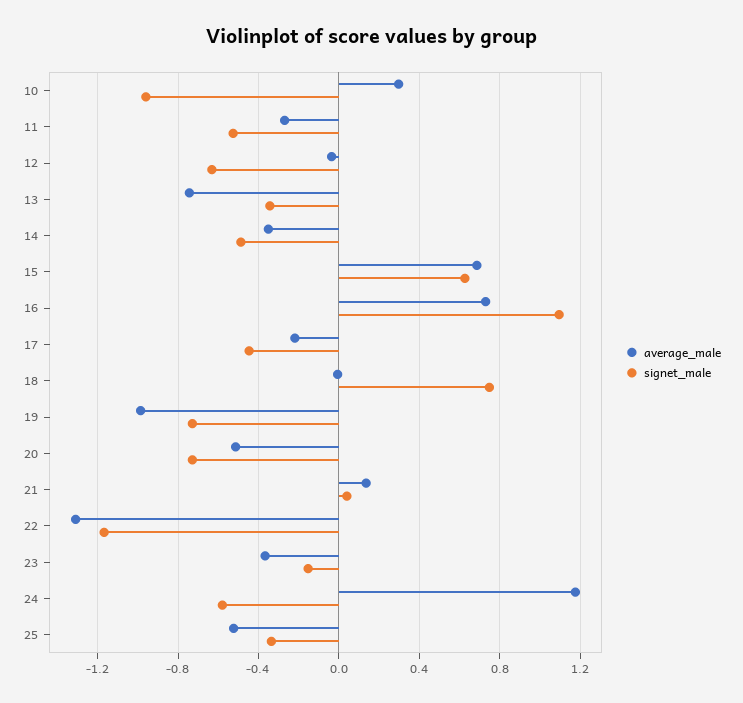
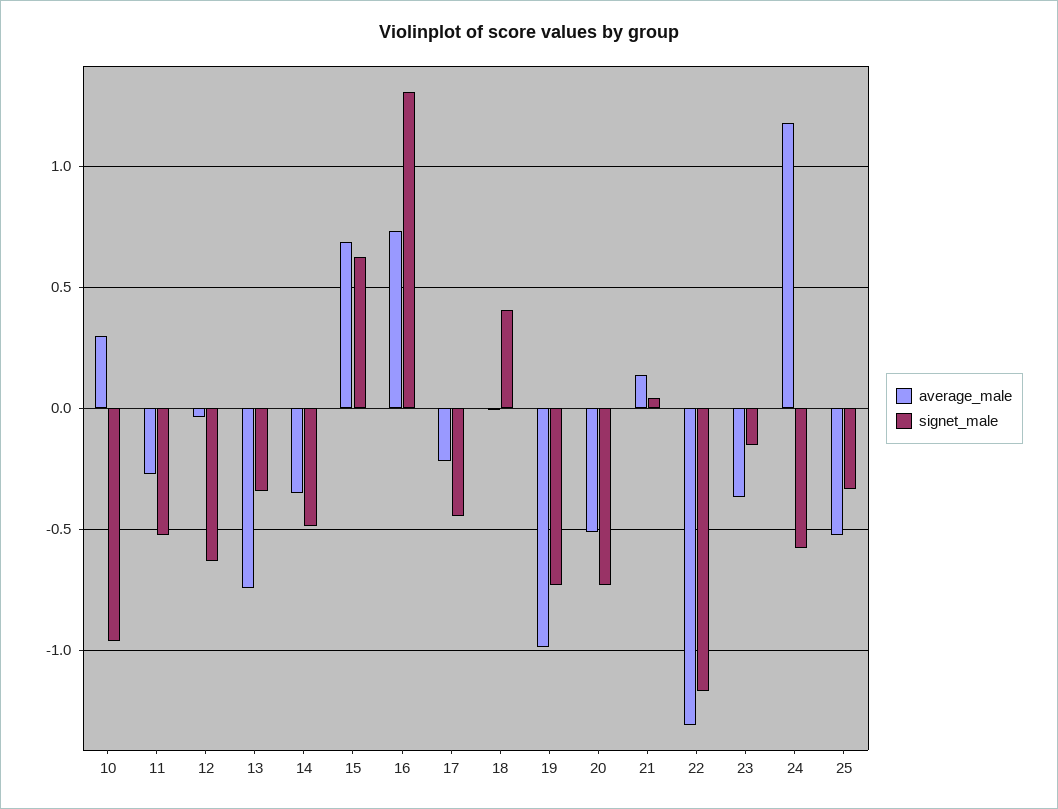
signet_male, 16: 1.1 -> 1.3
signet_male, 18: 0.75 -> 0.4

